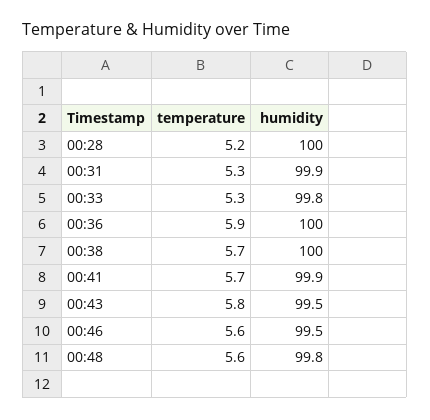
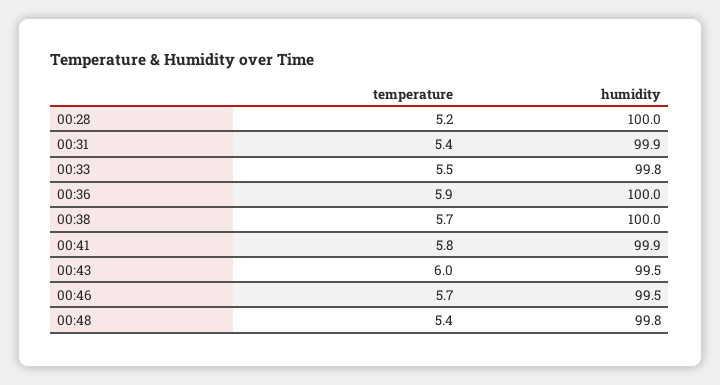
temperature, 00:31: 5.3 -> 5.4
temperature, 00:33: 5.3 -> 5.5
temperature, 00:41: 5.7 -> 5.8
temperature, 00:43: 5.8 -> 6
temperature, 00:46: 5.6 -> 5.7
temperature, 00:48: 5.6 -> 5.4

